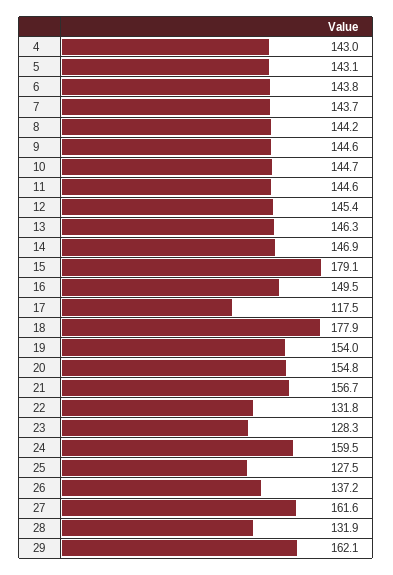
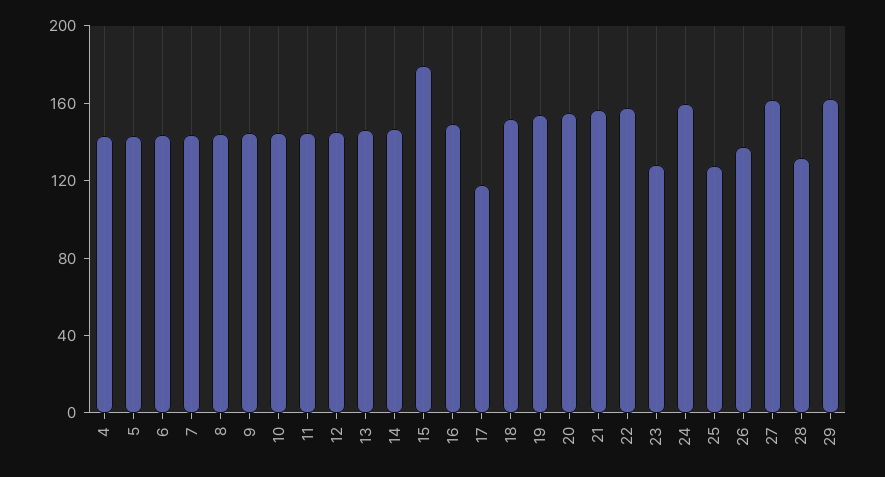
18: 177.9 -> 150
22: 131.8 -> 160

